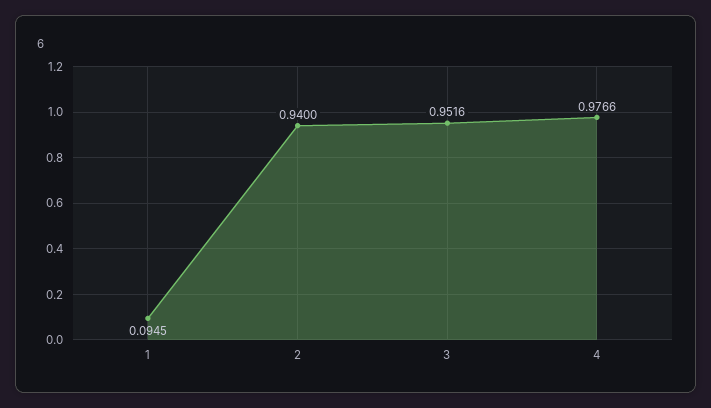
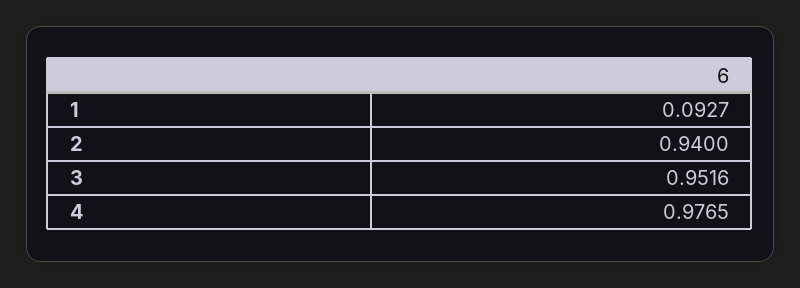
1: 0.0945 -> 0.0927
4: 0.9766 -> 0.9765

